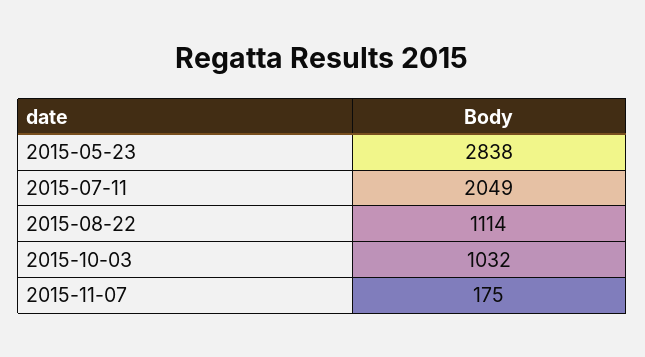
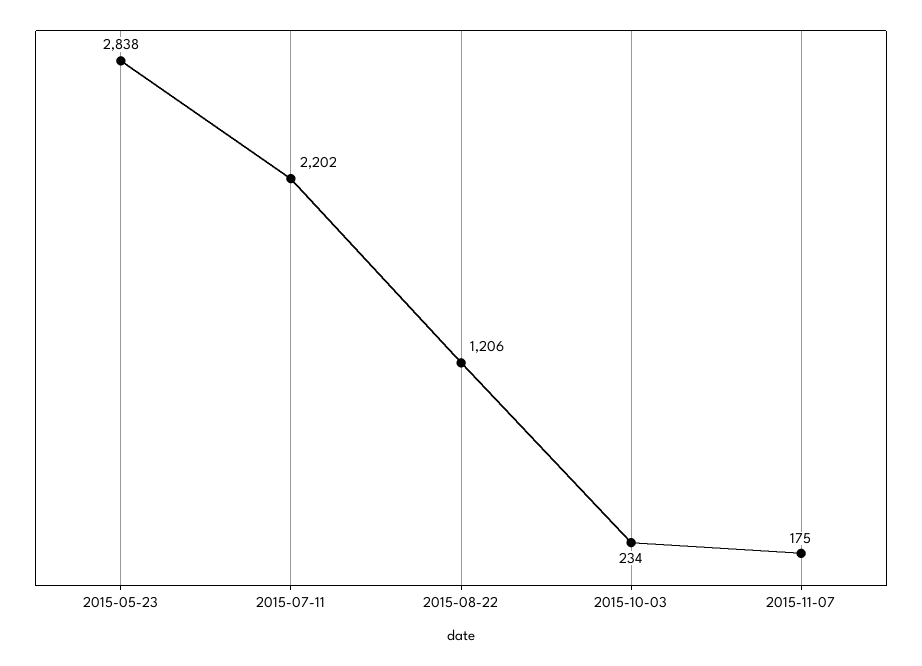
2015-07-11: 2049 -> 2202
2015-08-22: 1114 -> 1206
2015-10-03: 1032 -> 234

